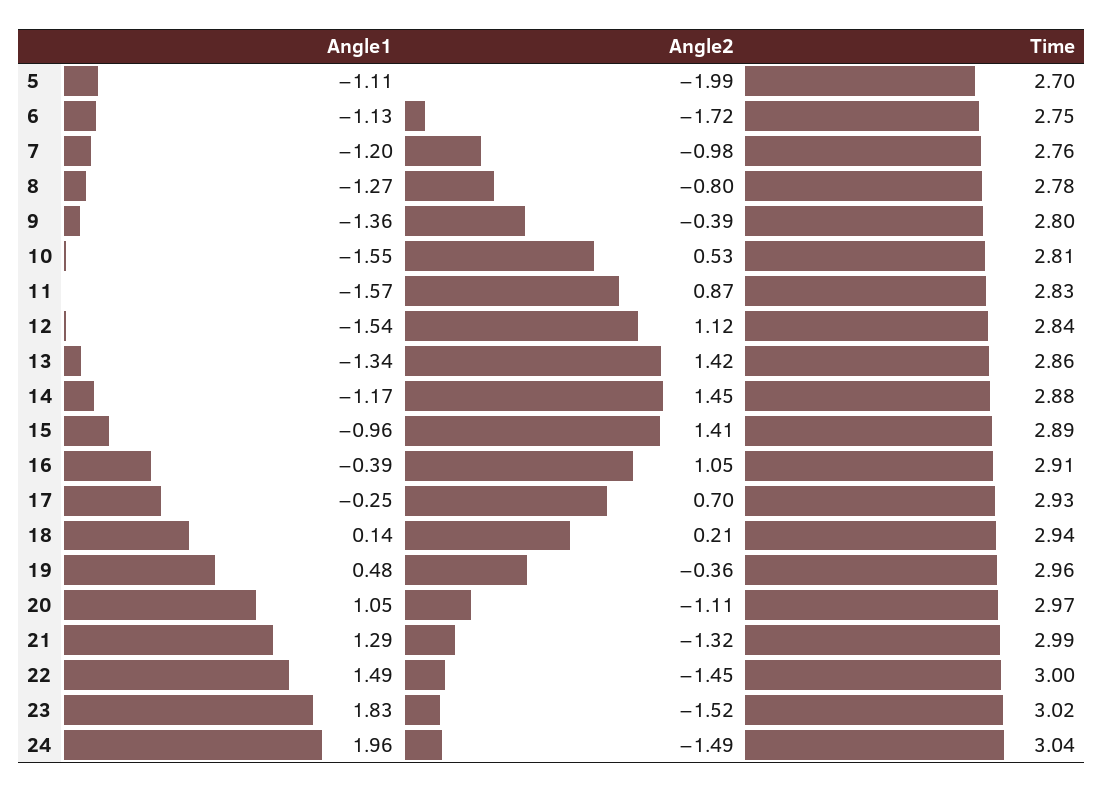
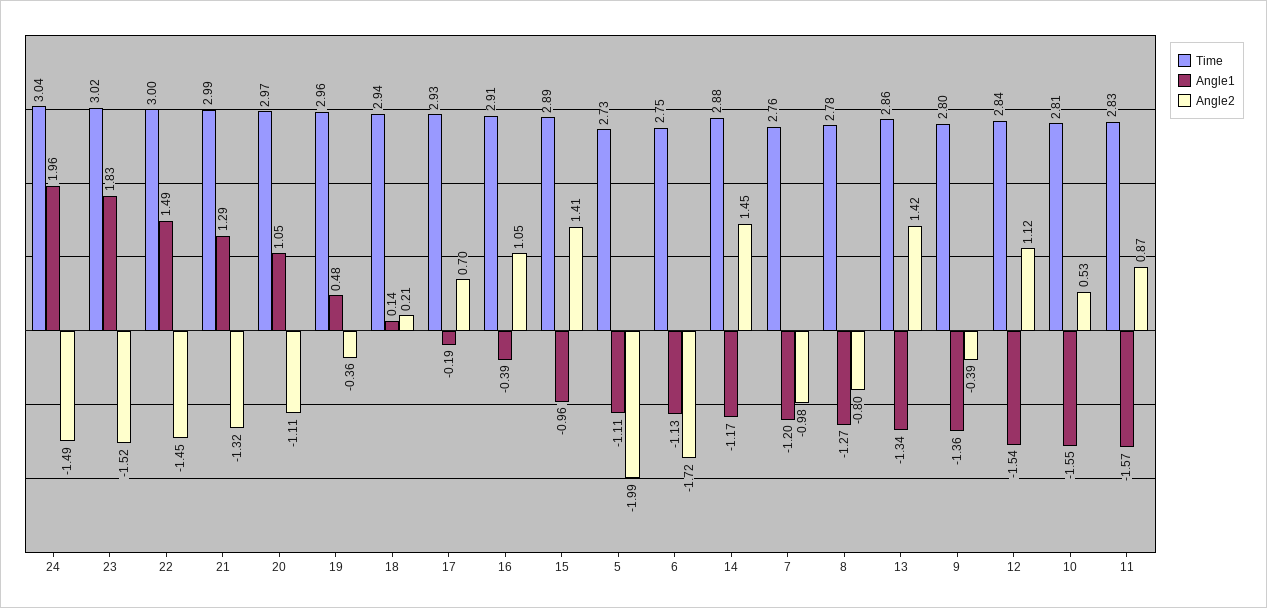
Time, 5: 2.7 -> 2.73
Angle1, 17: -0.25 -> -0.19

